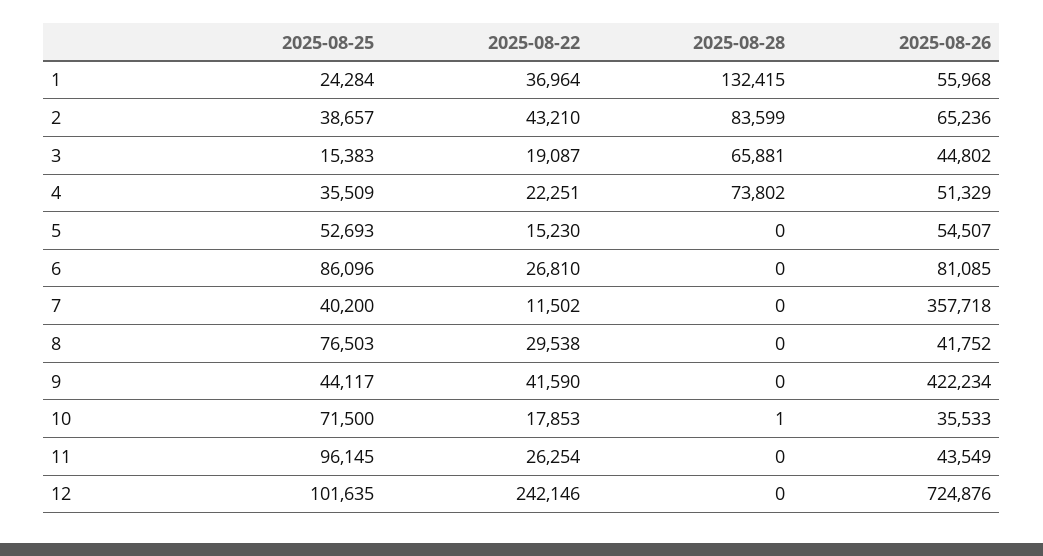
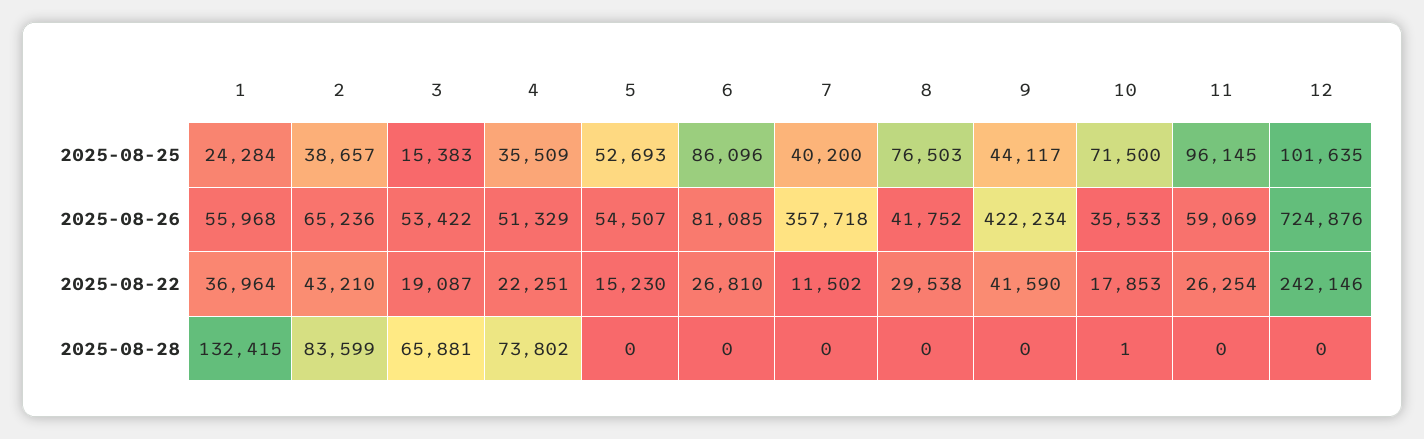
2025-08-26, 3: 44802 -> 53422
2025-08-26, 11: 43549 -> 59069

